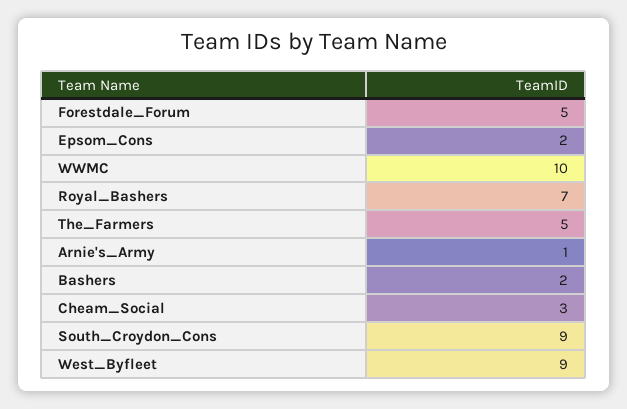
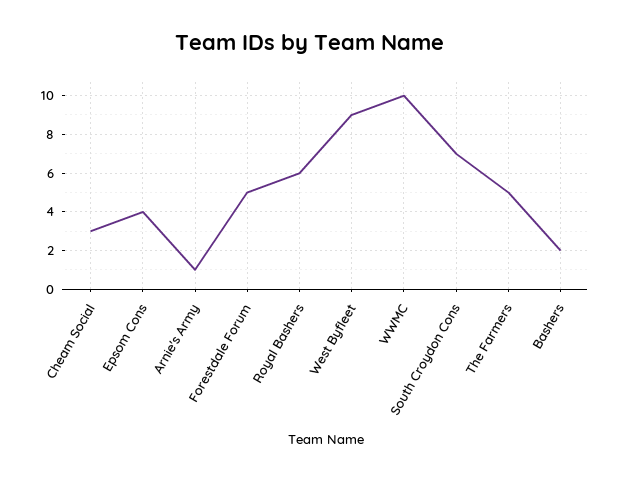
Epsom_Cons: 2 -> 4
Royal_Bashers: 7 -> 6
South_Croydon_Cons: 9 -> 7

